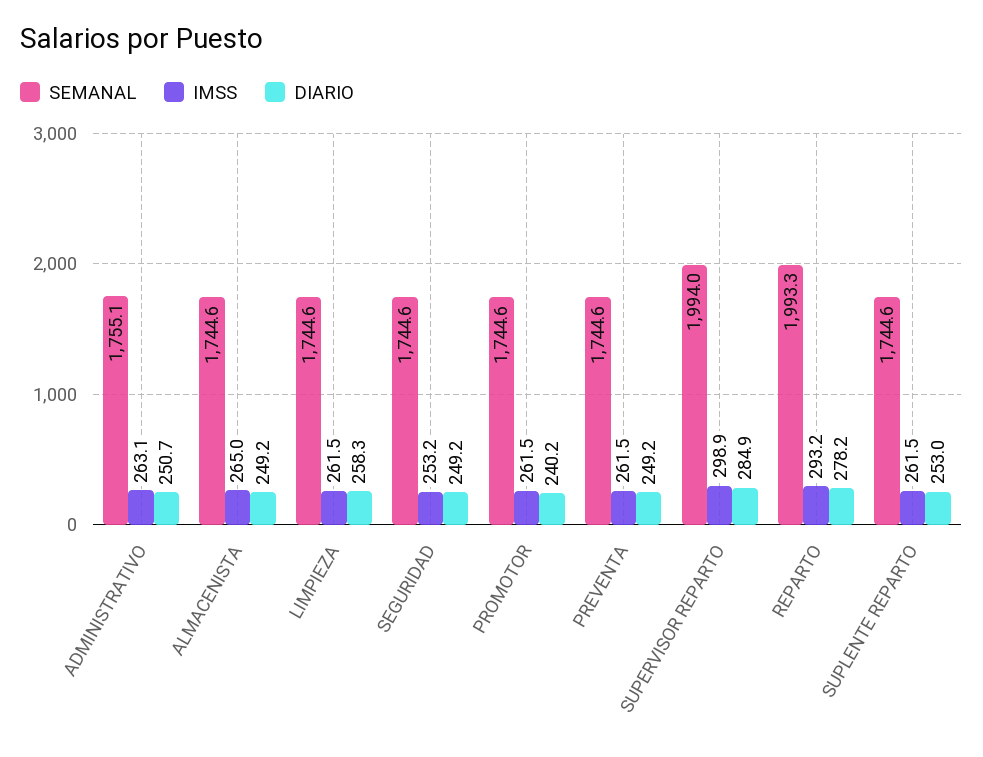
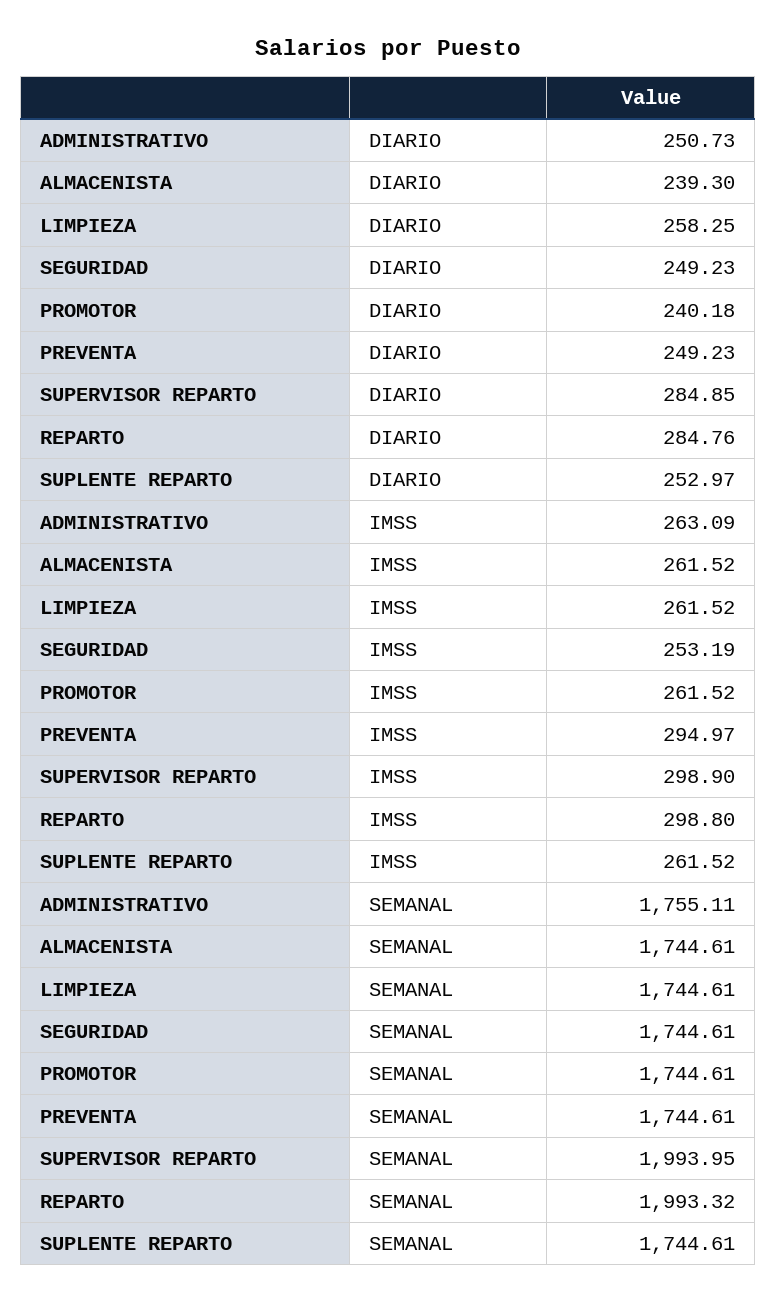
IMSS, ALMACENISTA: 265 -> 261.52
DIARIO, ALMACENISTA: 249.2 -> 239.3
IMSS, PREVENTA: 261.5 -> 294.97
IMSS, REPARTO: 293.2 -> 298.8
DIARIO, REPARTO: 278.2 -> 284.76

